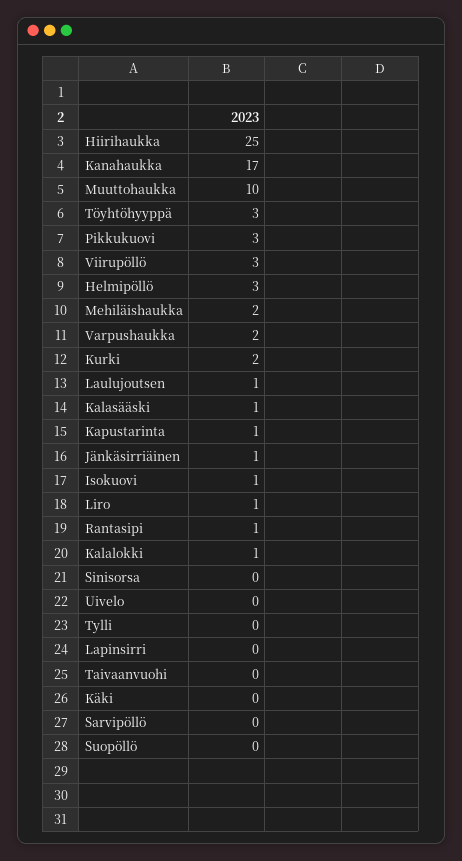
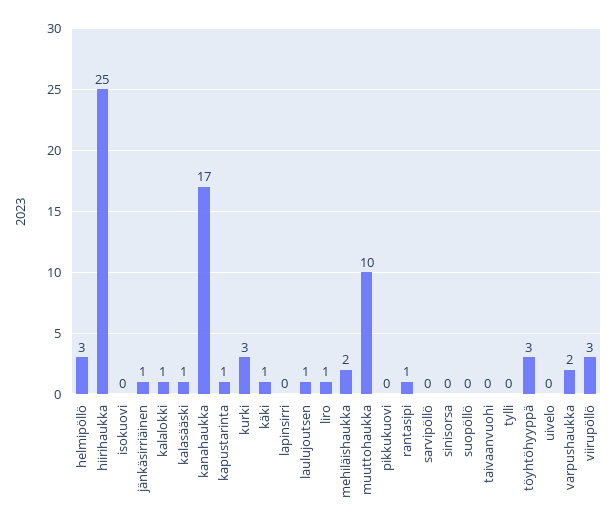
Pikkukuovi: 3 -> 0
Kurki: 2 -> 3
Isokuovi: 1 -> 0
Käki: 0 -> 1

